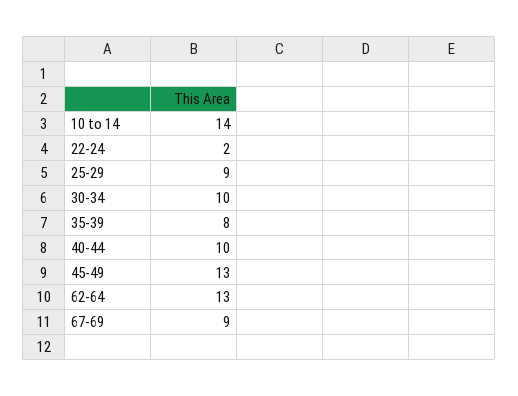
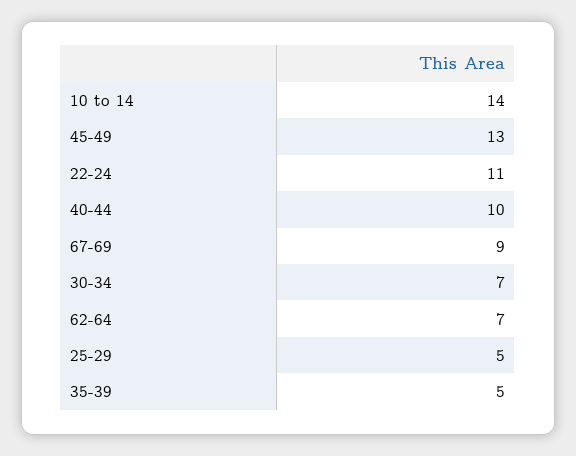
22-24: 2 -> 11
25-29: 9 -> 5
30-34: 10 -> 7
35-39: 8 -> 5
62-64: 13 -> 7

